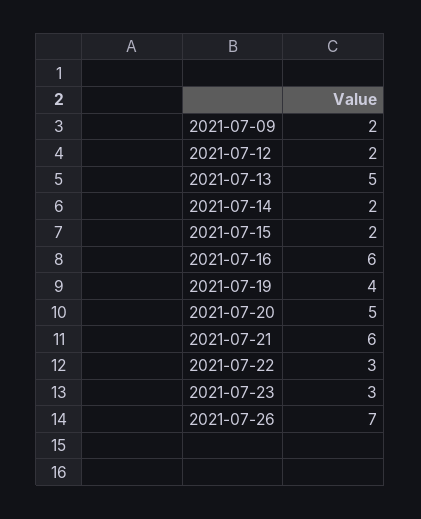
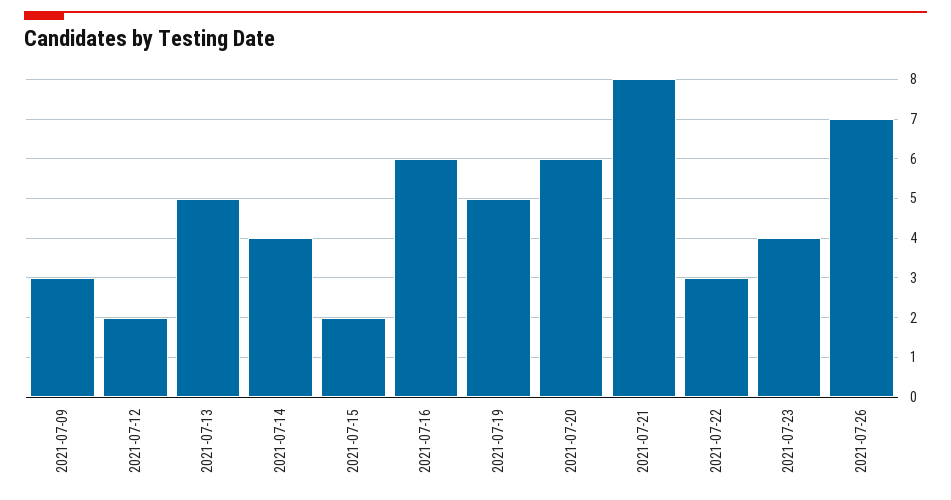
2021-07-09: 2 -> 3
2021-07-14: 2 -> 4
2021-07-19: 4 -> 5
2021-07-20: 5 -> 6
2021-07-21: 6 -> 8
2021-07-23: 3 -> 4

